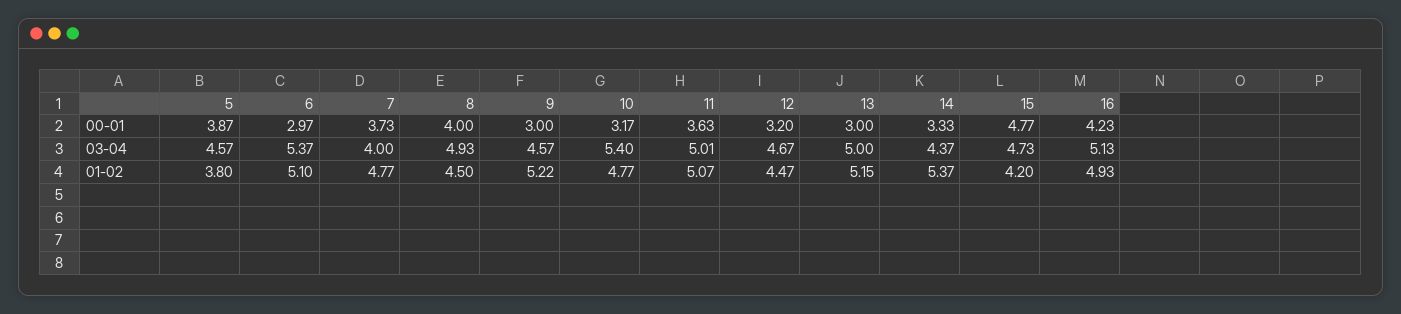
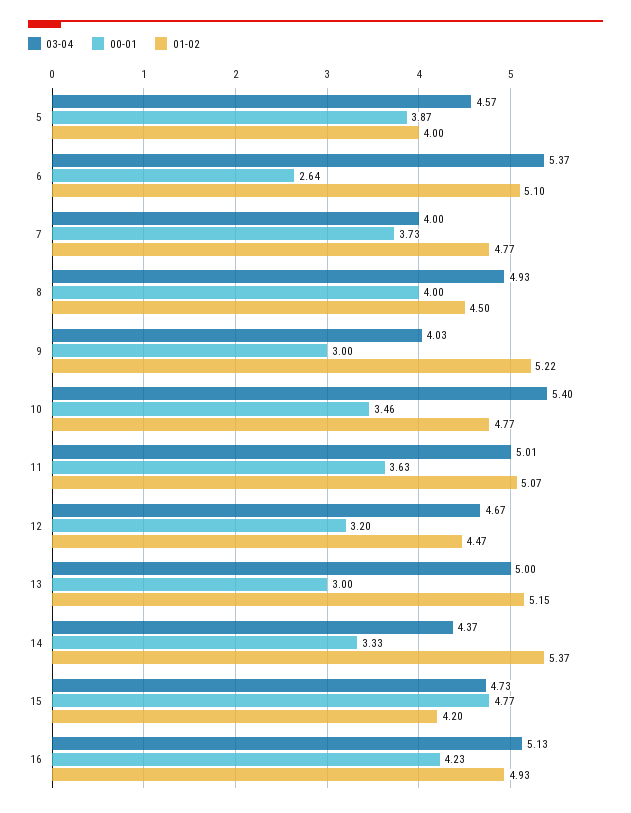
00-01, 6: 2.97 -> 2.64
00-01, 10: 3.17 -> 3.46
03-04, 9: 4.57 -> 4.03
01-02, 5: 3.8 -> 4

